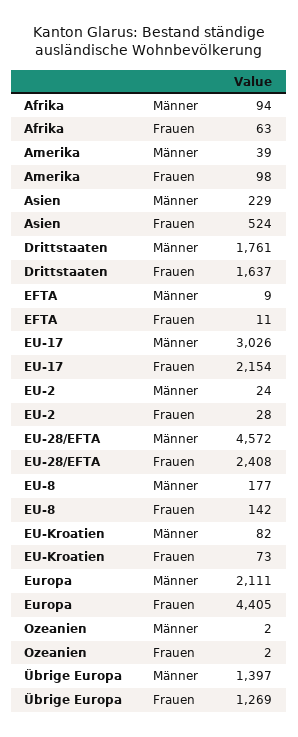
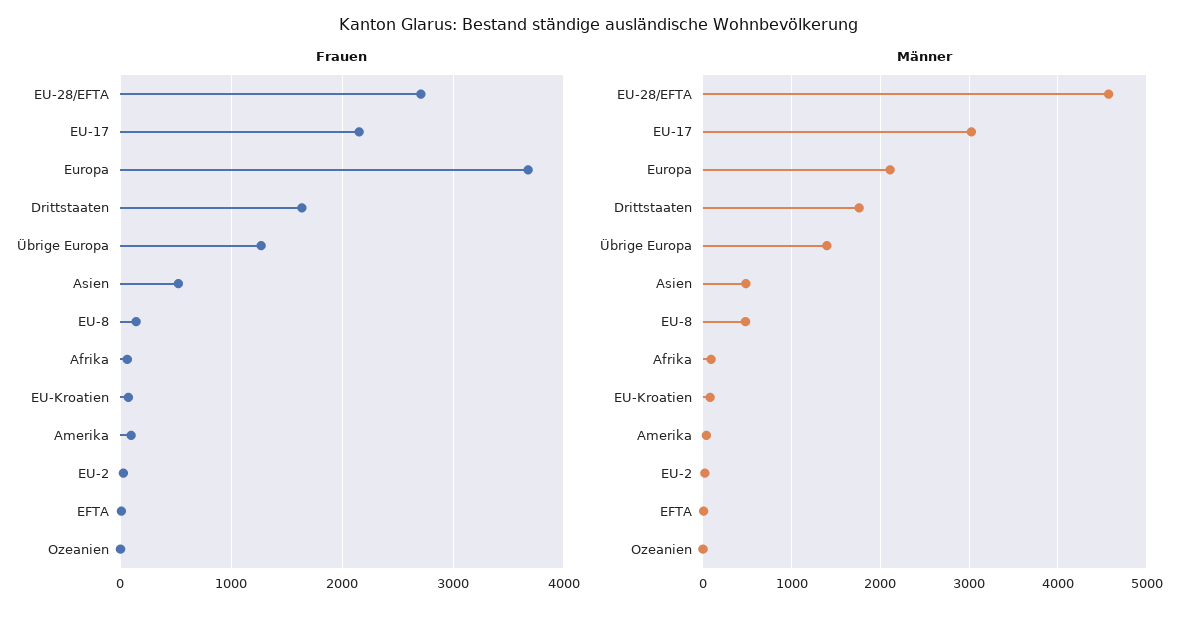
Männer, Asien: 229 -> 500
Frauen, EU-28/EFTA: 2408 -> 2700
Männer, EU-8: 177 -> 500
Frauen, Europa: 4405 -> 3700

